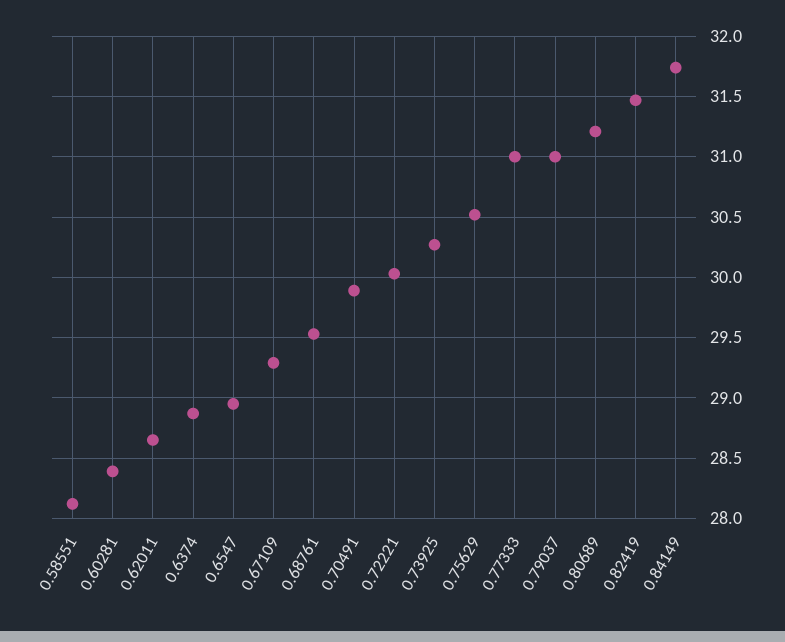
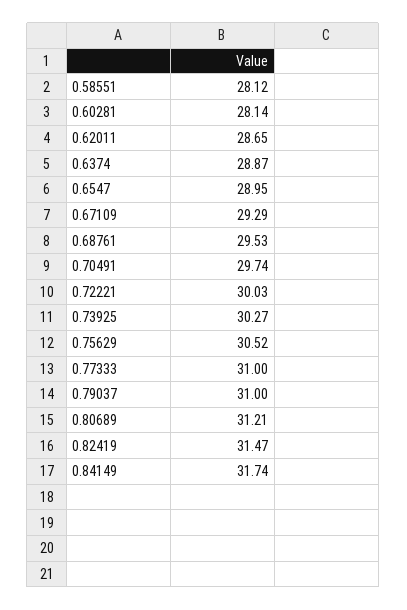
0.60281: 28.4 -> 28.14
0.70491: 29.9 -> 29.74

